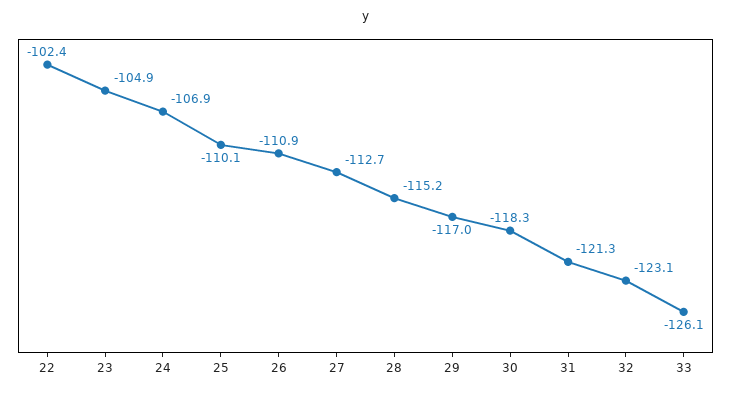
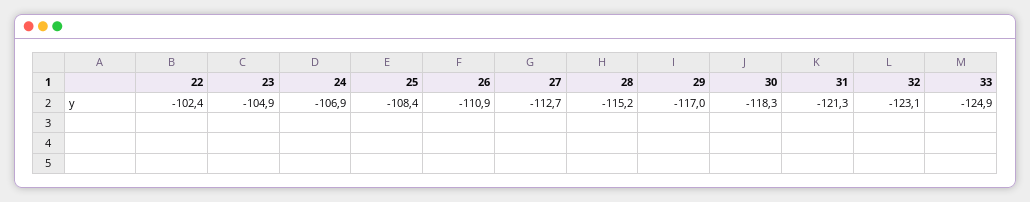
25: -110.1 -> -108.4
33: -126.1 -> -124.9

